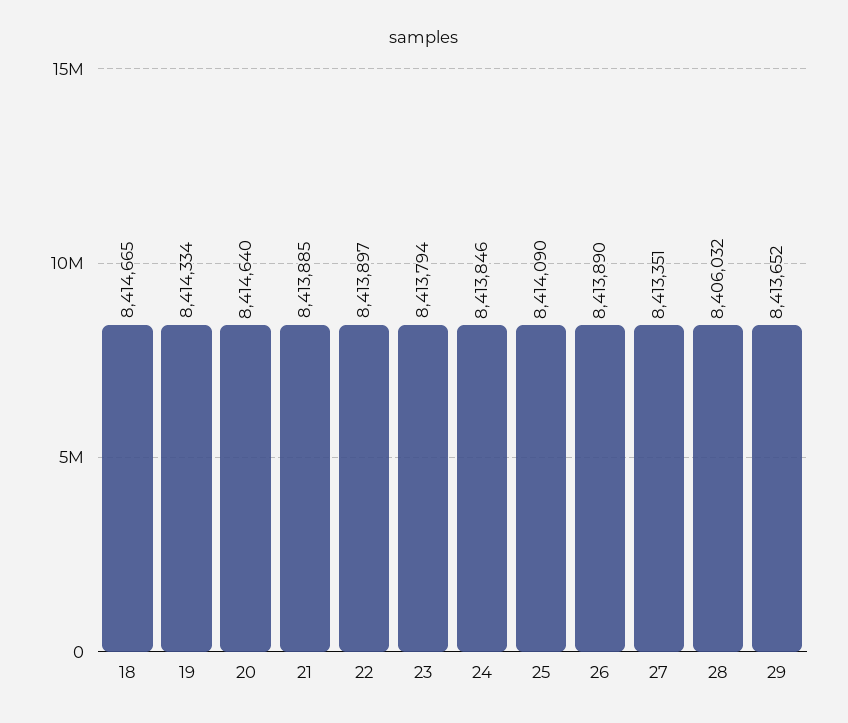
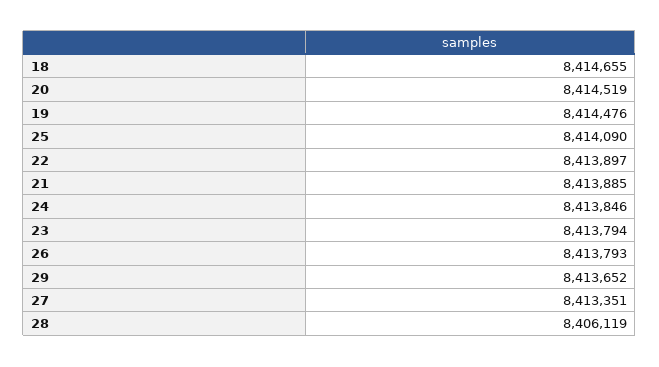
18: 8414665 -> 8414655
19: 8414334 -> 8414476
20: 8414640 -> 8414519
26: 8413890 -> 8413793
28: 8406032 -> 8406119

